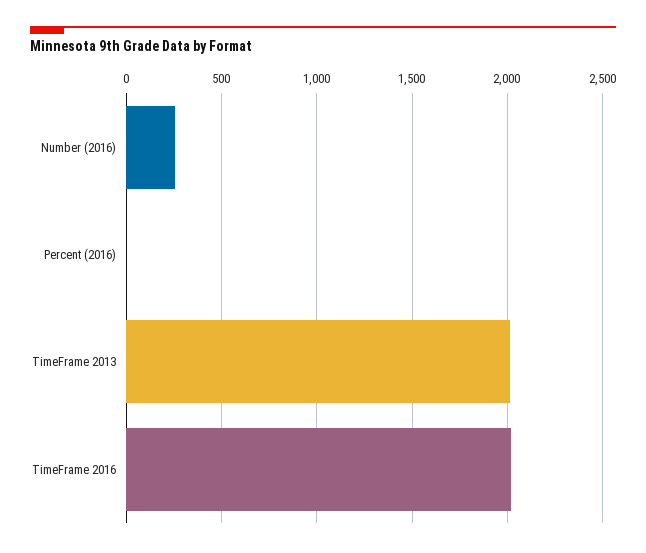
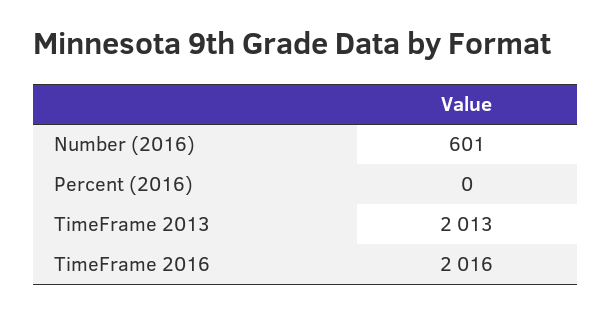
Number (2016): 250 -> 601

